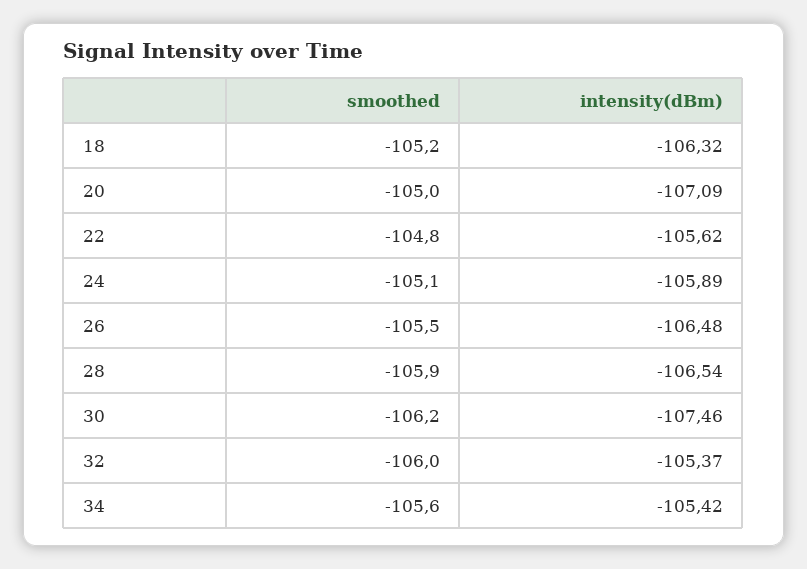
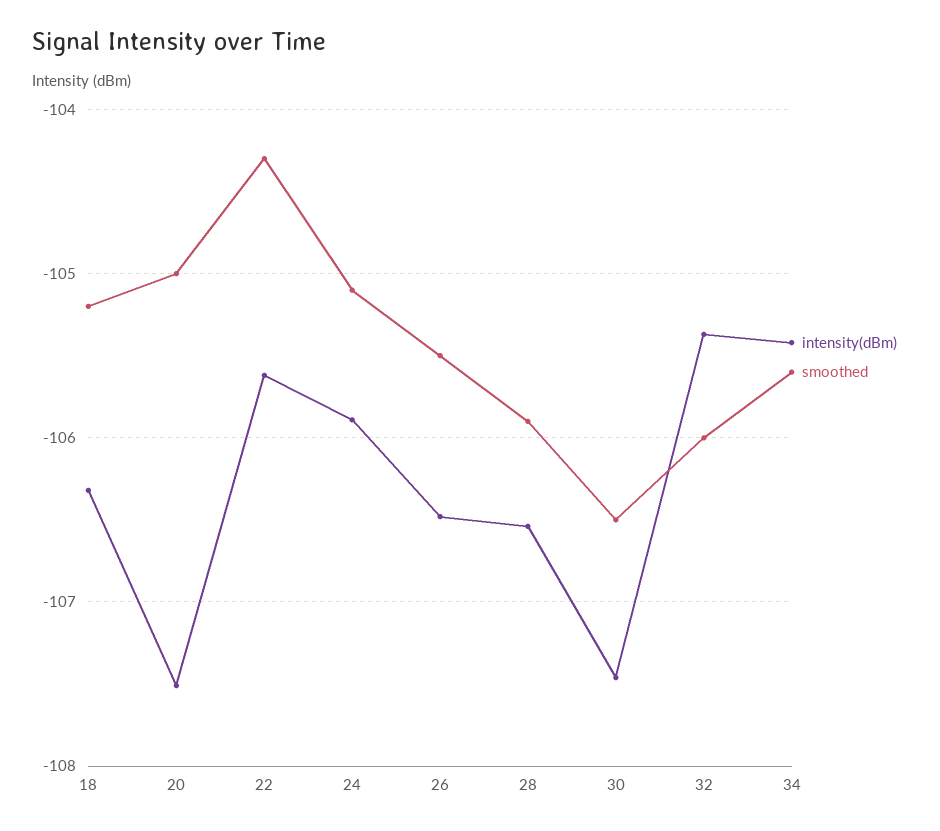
intensity(dBm), 20: -107.09 -> -107.5
smoothed, 22: -104.8 -> -104.3
smoothed, 30: -106.2 -> -106.5

